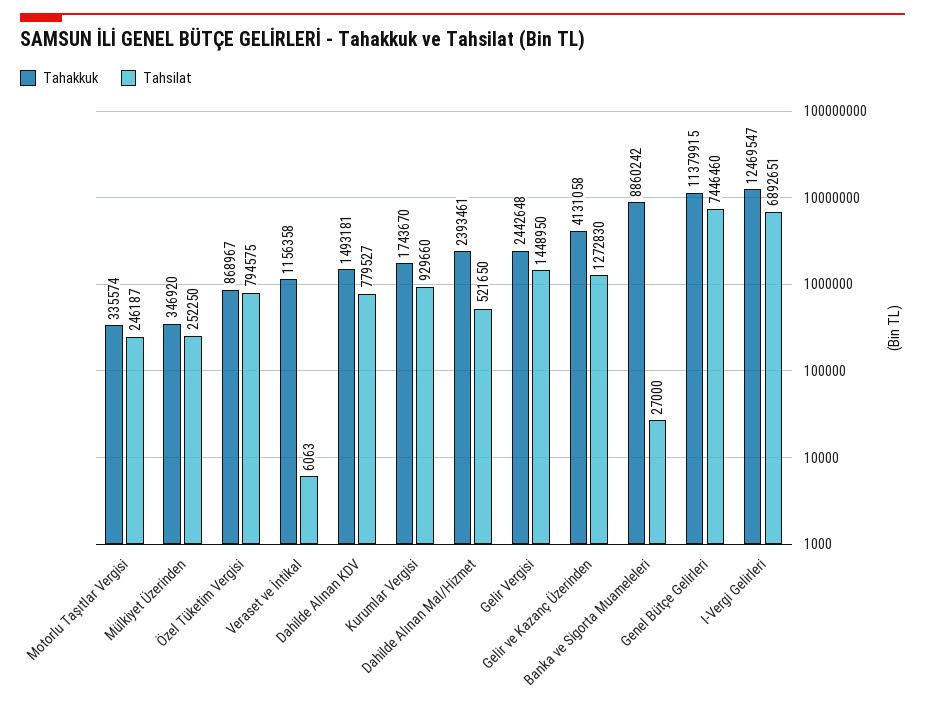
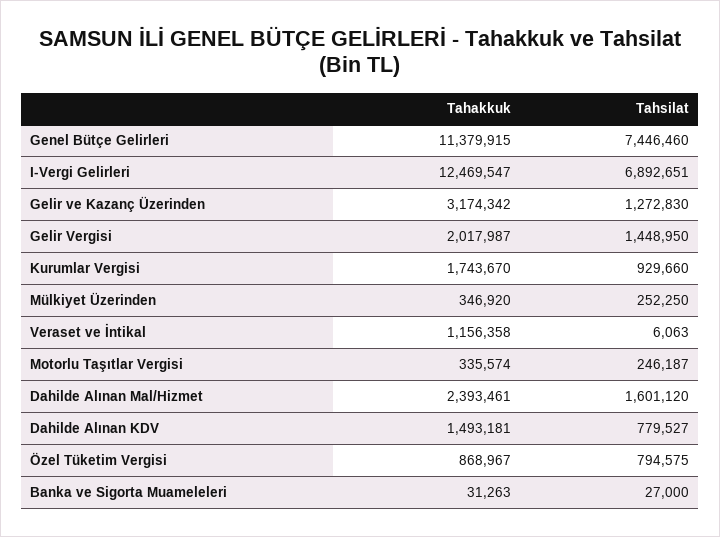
Tahsilat, Dahilde Alınan Mal/Hizmet: 521650 -> 1601120
Tahakkuk, Gelir Vergisi: 2442648 -> 2017987
Tahakkuk, Gelir ve Kazanç Üzerinden: 4131058 -> 3174342
Tahakkuk, Banka ve Sigorta Muameleleri: 8860242 -> 31263

